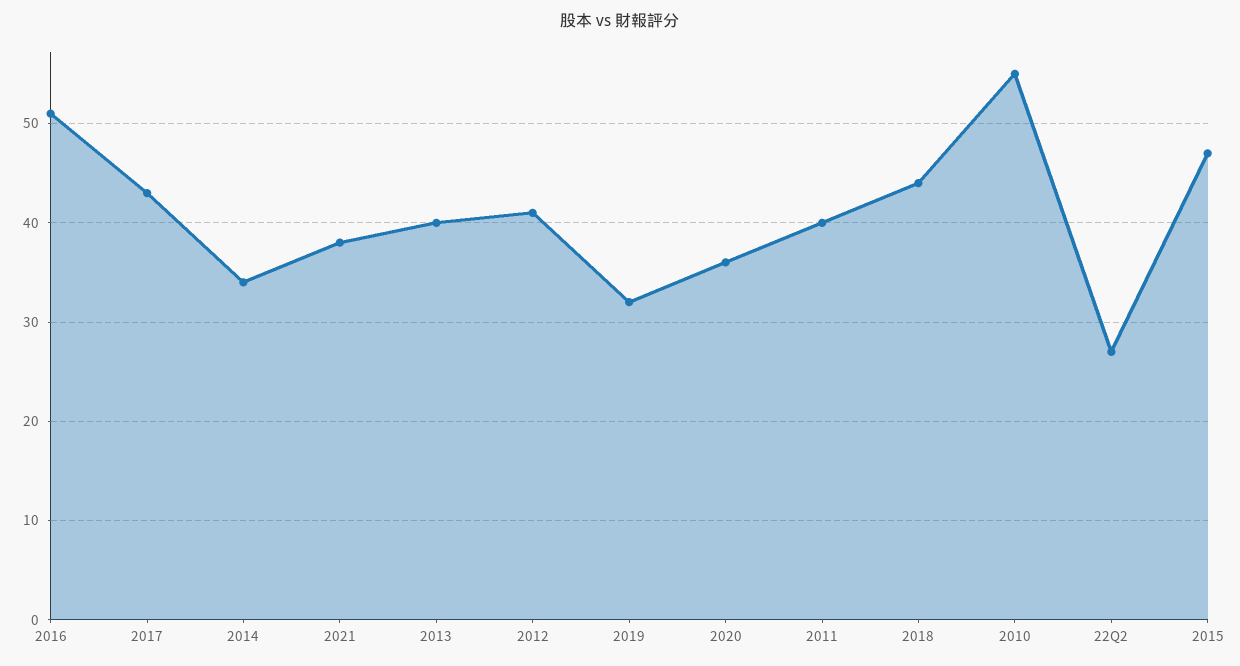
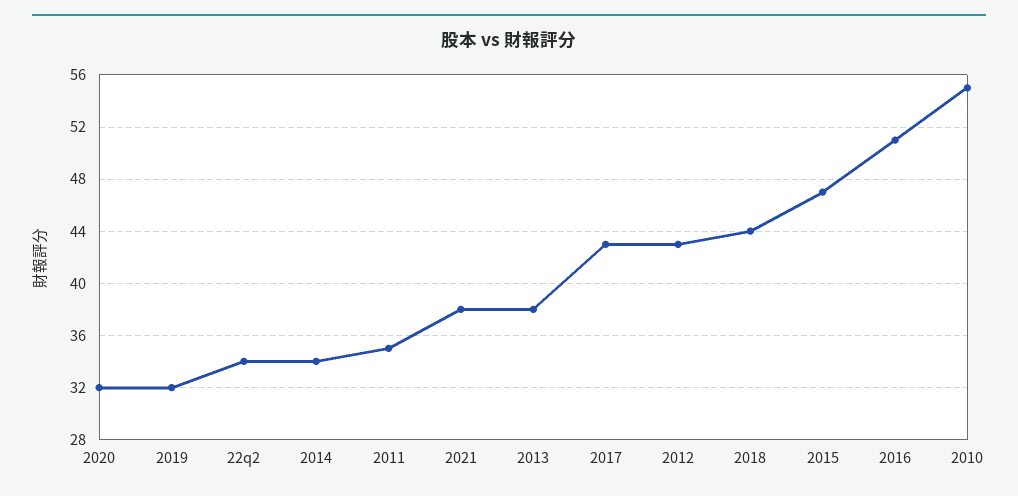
2013: 40 -> 38
2012: 41 -> 43
2020: 36 -> 32
2011: 40 -> 35
22Q2: 27 -> 34

